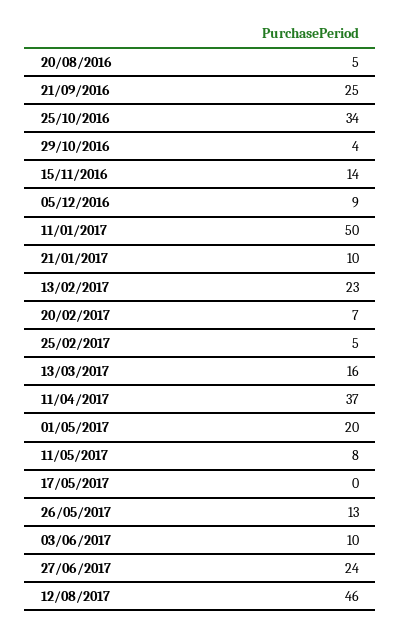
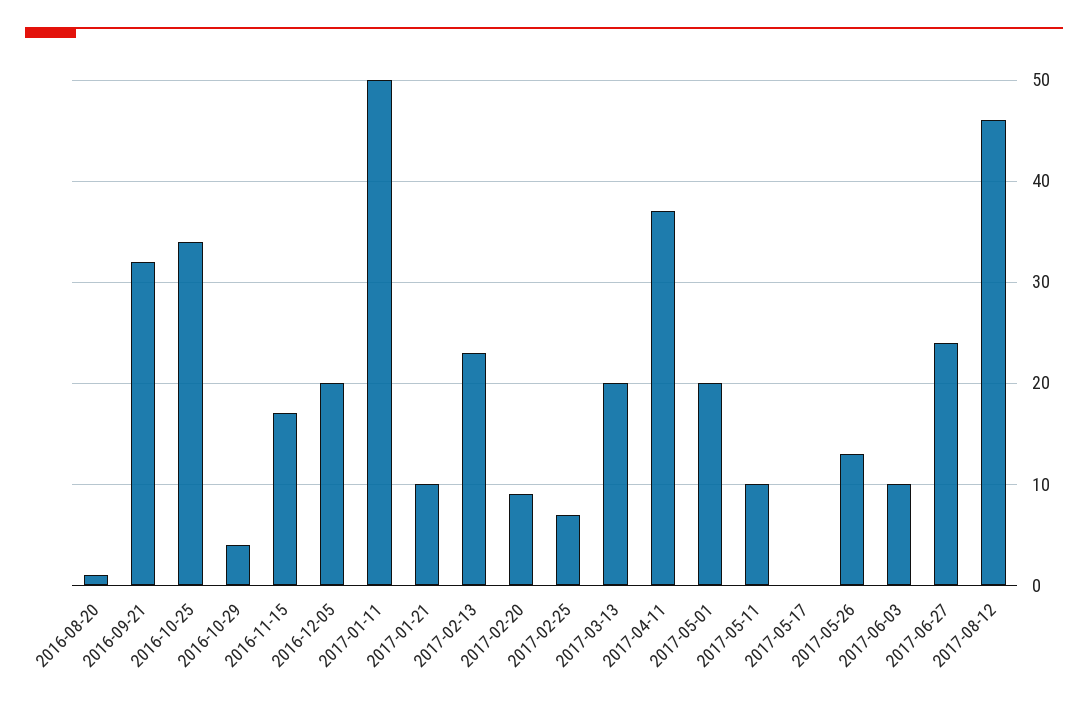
20/08/2016: 5 -> 1
21/09/2016: 25 -> 32
15/11/2016: 14 -> 17
05/12/2016: 9 -> 20
20/02/2017: 7 -> 9
25/02/2017: 5 -> 7
13/03/2017: 16 -> 20
11/05/2017: 8 -> 10

